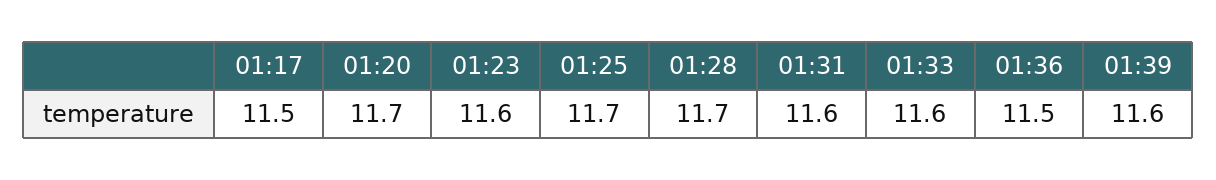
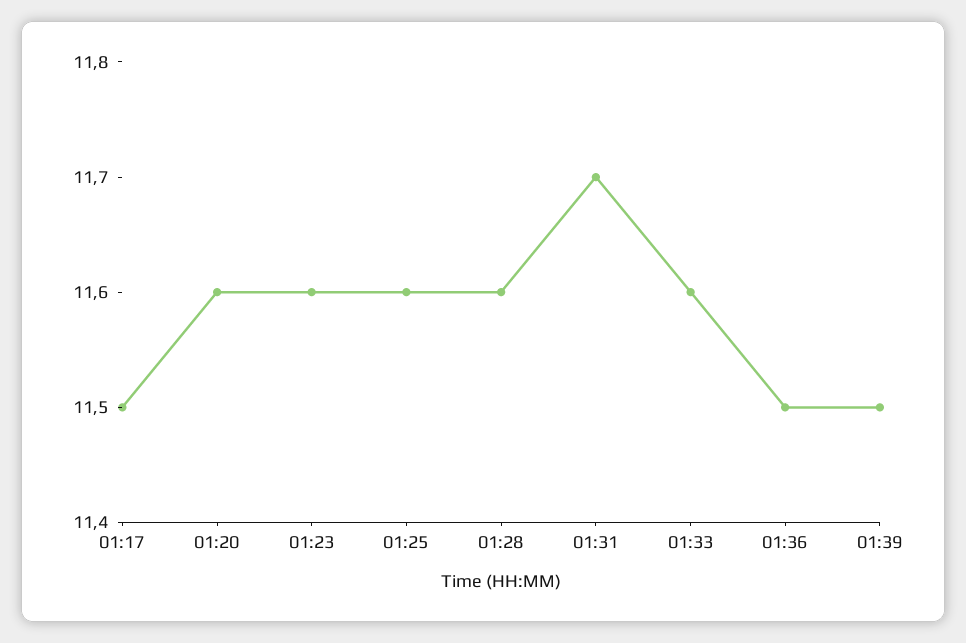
01:20: 11.7 -> 11.6
01:25: 11.7 -> 11.6
01:28: 11.7 -> 11.6
01:31: 11.6 -> 11.7
01:39: 11.6 -> 11.5

